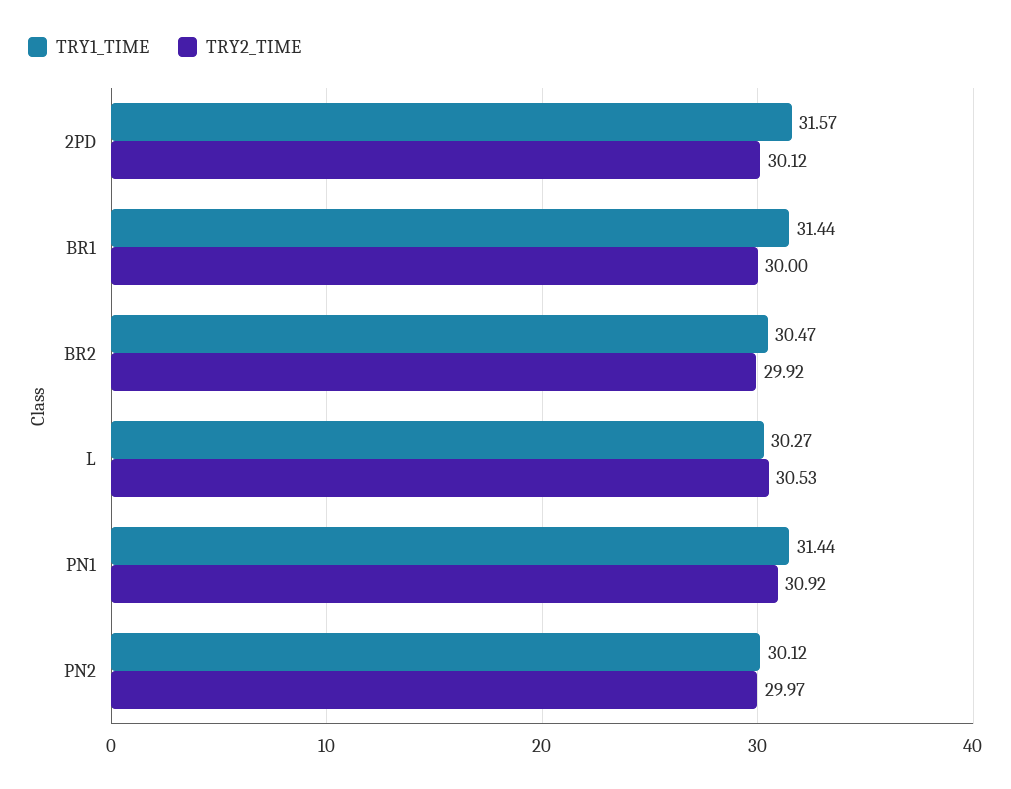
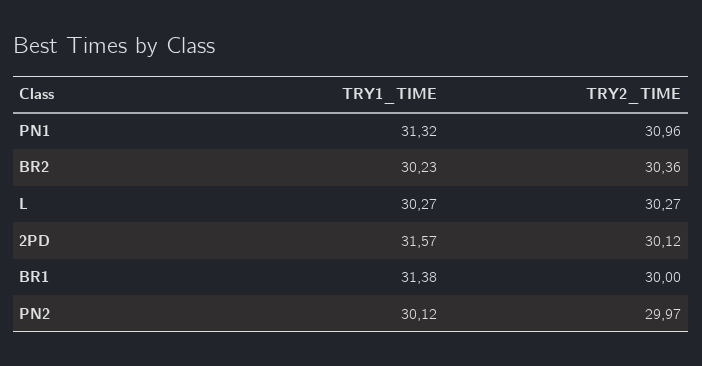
TRY1_TIME, BR1: 31.44 -> 31.38
TRY1_TIME, BR2: 30.47 -> 30.23
TRY2_TIME, BR2: 29.92 -> 30.36
TRY2_TIME, L: 30.53 -> 30.27
TRY1_TIME, PN1: 31.44 -> 31.32
TRY2_TIME, PN1: 30.92 -> 30.96

